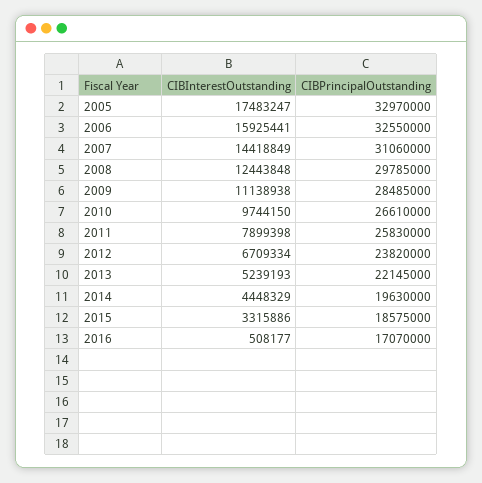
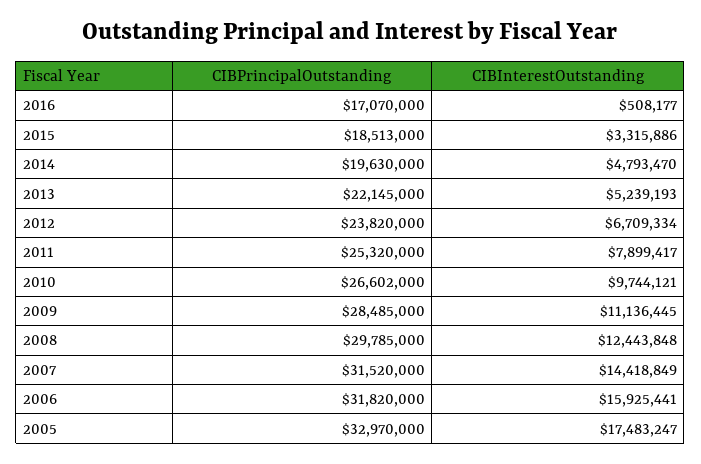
CIBPrincipalOutstanding, 2006: 32550000 -> 31820000
CIBPrincipalOutstanding, 2007: 31060000 -> 31520000
CIBInterestOutstanding, 2009: 11138938 -> 11136445
CIBInterestOutstanding, 2010: 9744150 -> 9744121
CIBPrincipalOutstanding, 2010: 26610000 -> 26602000
CIBInterestOutstanding, 2011: 7899398 -> 7899417
CIBPrincipalOutstanding, 2011: 25830000 -> 25320000
CIBInterestOutstanding, 2014: 4448329 -> 4793470
CIBPrincipalOutstanding, 2015: 18575000 -> 18513000

